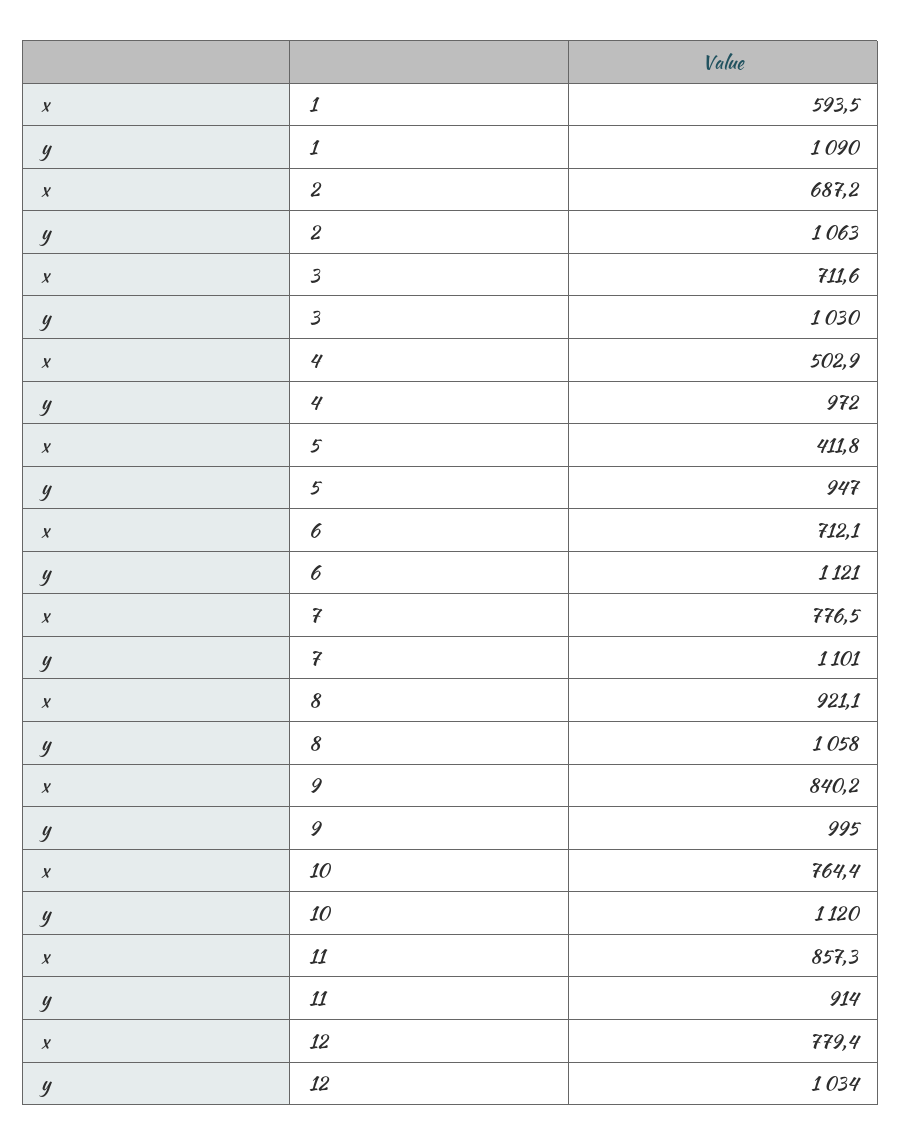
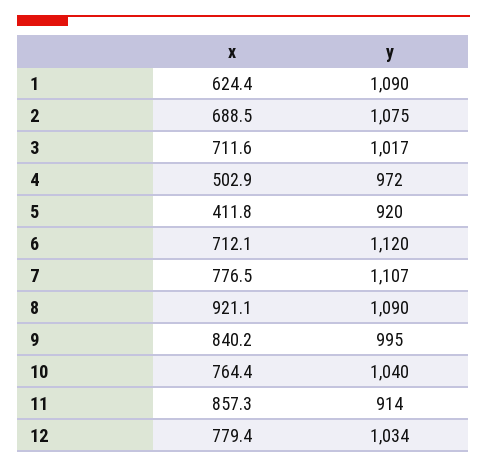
x, 1: 593.5 -> 624.4
x, 2: 687.2 -> 688.5
y, 2: 1063 -> 1075
y, 3: 1030 -> 1017
y, 5: 947 -> 920
y, 6: 1121 -> 1120
y, 7: 1101 -> 1107
y, 8: 1058 -> 1090
y, 10: 1120 -> 1040

